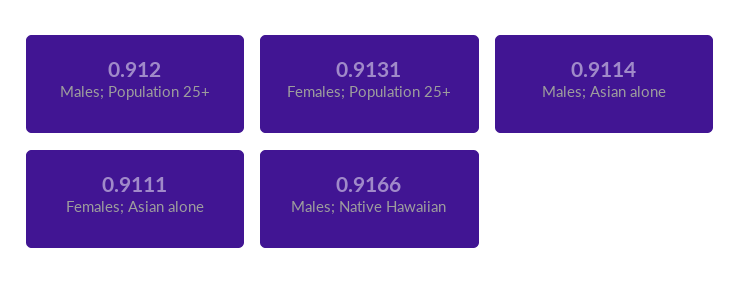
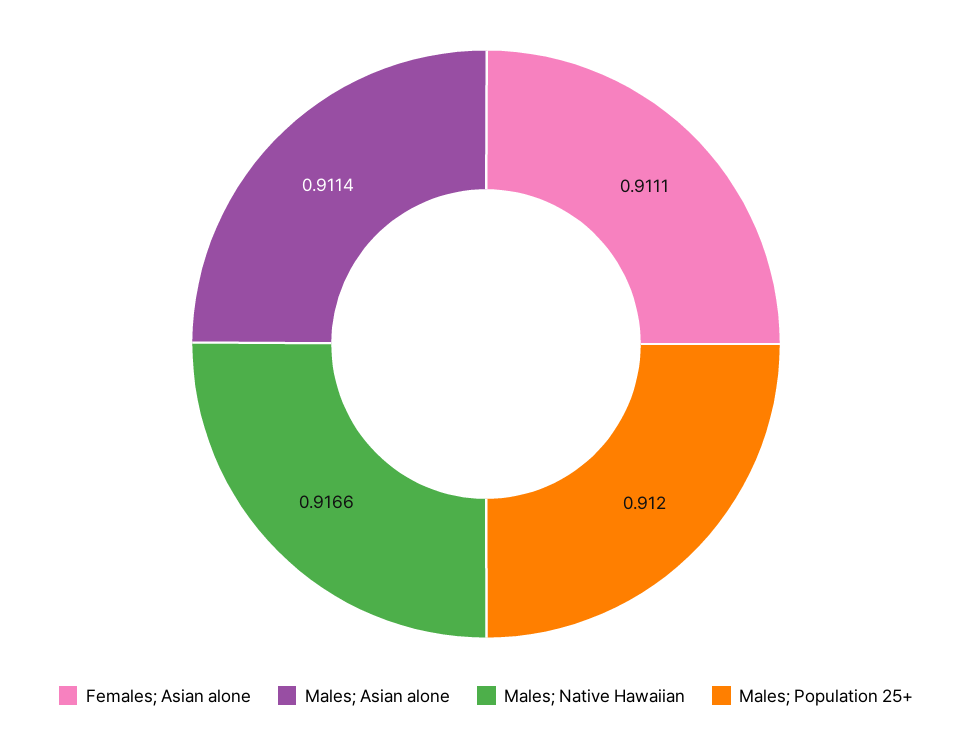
Females; Population 25+: 0.9131 -> none

